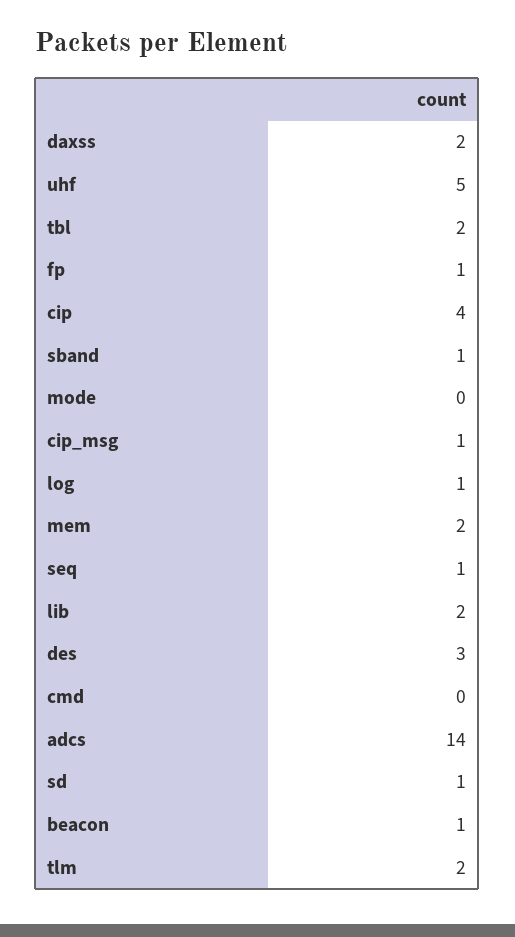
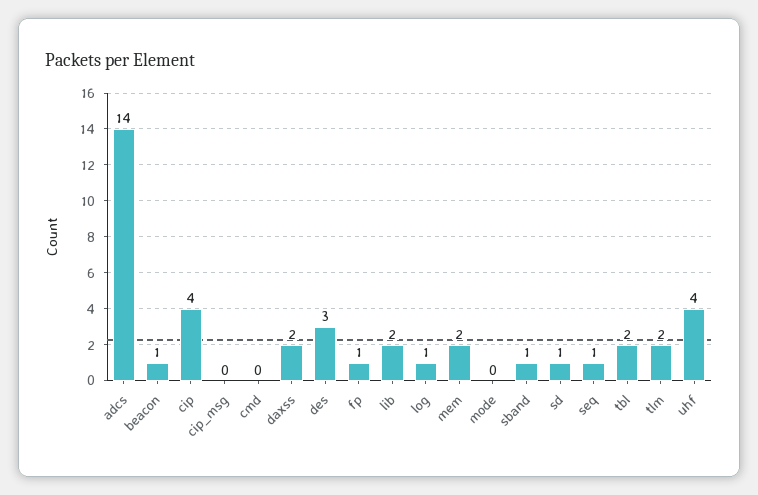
uhf: 5 -> 4
cip_msg: 1 -> 0

